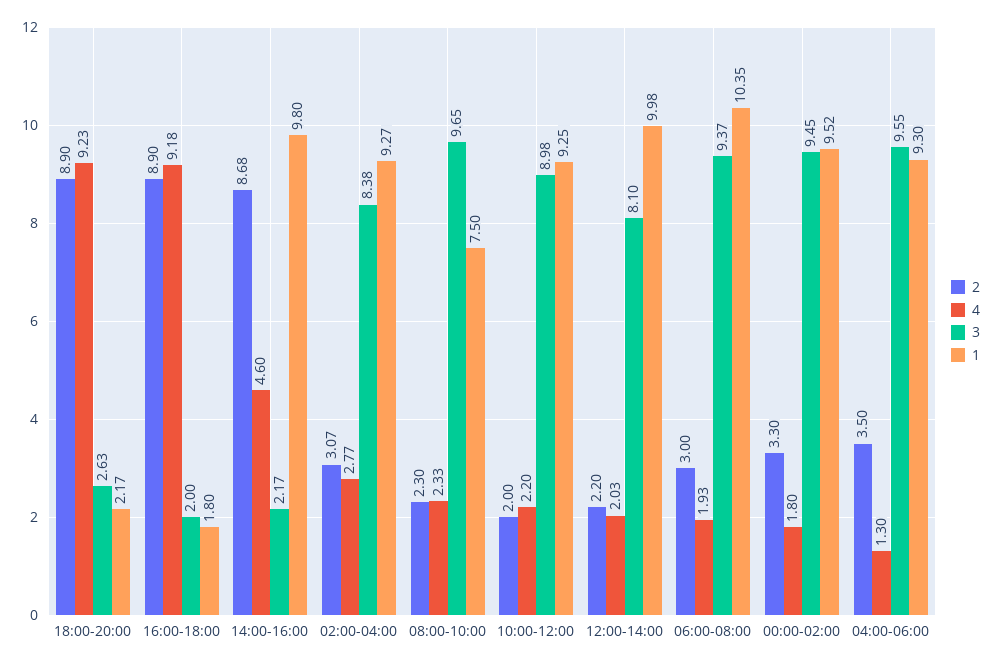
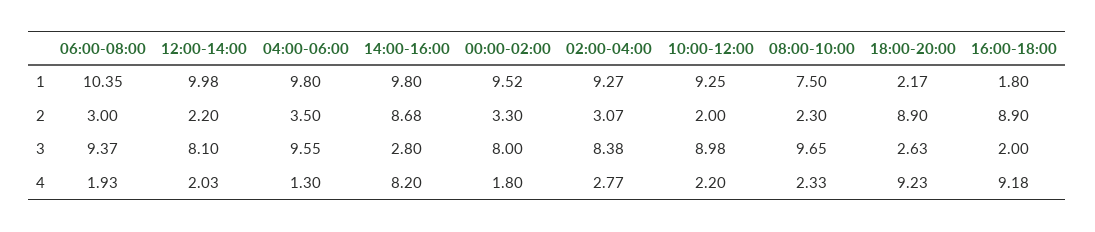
4, 14:00-16:00: 4.6 -> 8.2
3, 14:00-16:00: 2.17 -> 2.8
3, 00:00-02:00: 9.45 -> 8
1, 04:00-06:00: 9.3 -> 9.8

